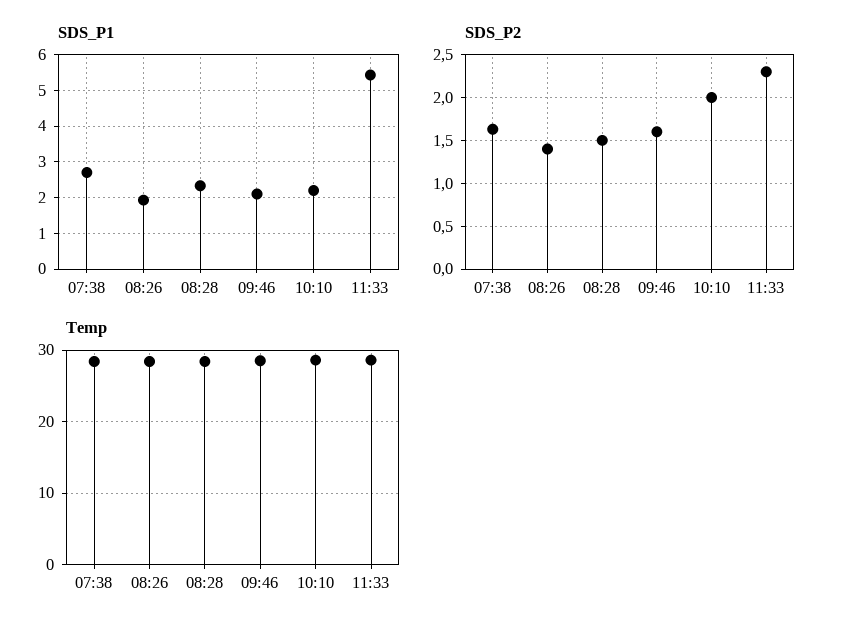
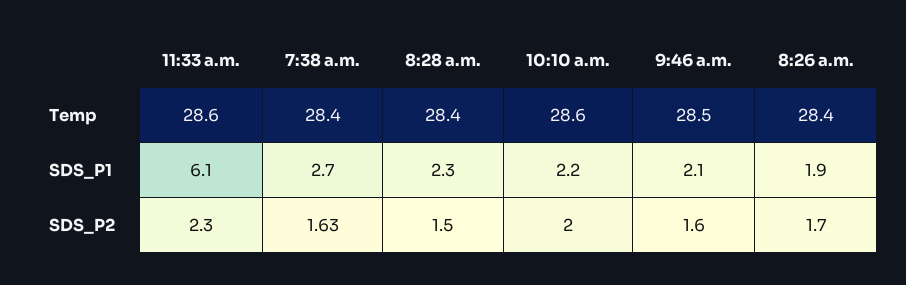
SDS_P1, 11:33: 5.4 -> 6.1
SDS_P2, 08:26: 1.4 -> 1.7

